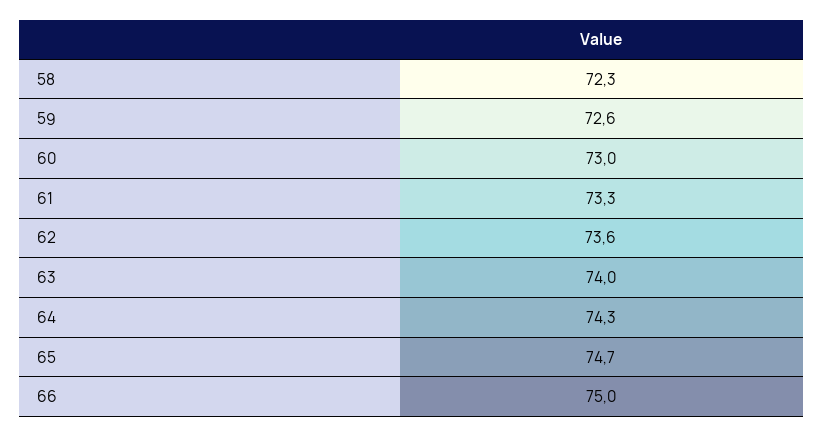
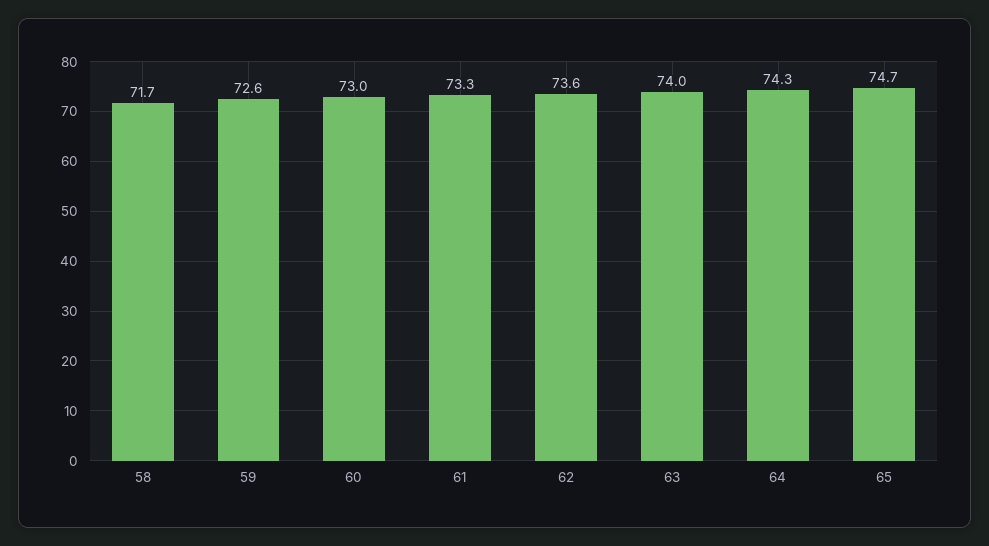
58: 72.3 -> 71.7
66: 75 -> none

